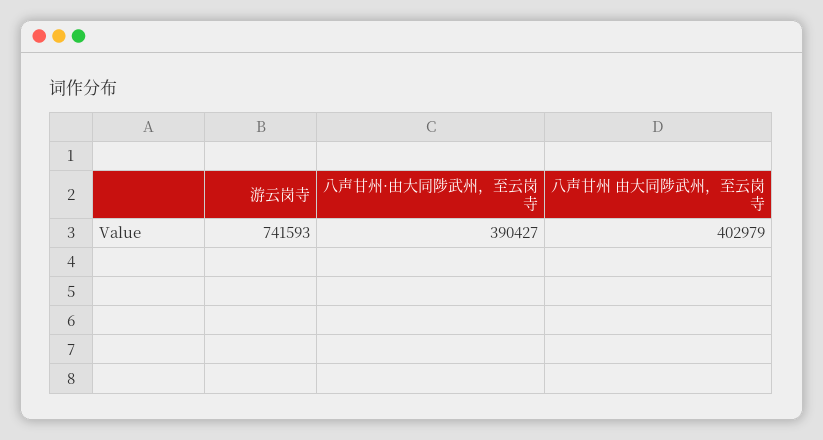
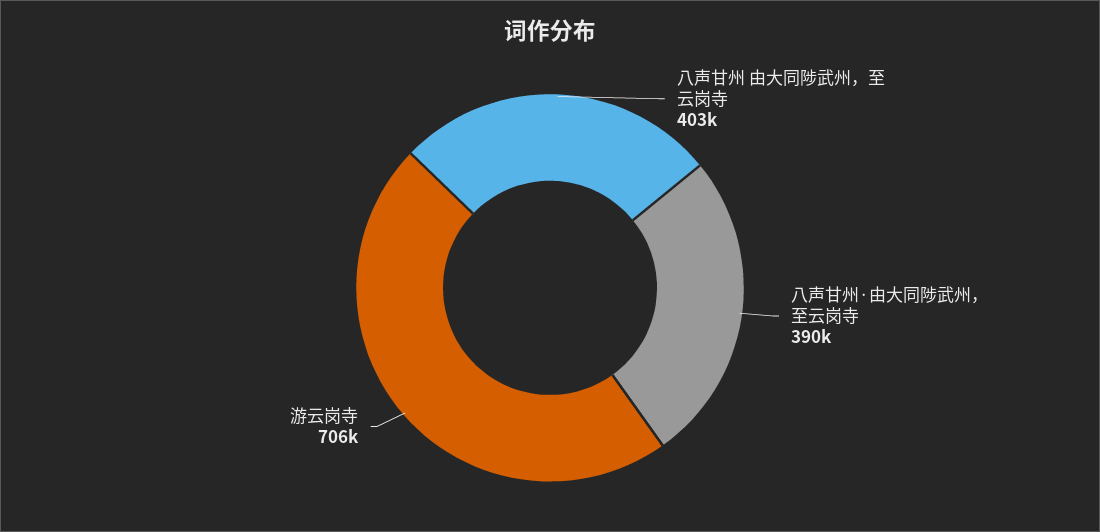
游云岗寺: 741593 -> 706000

